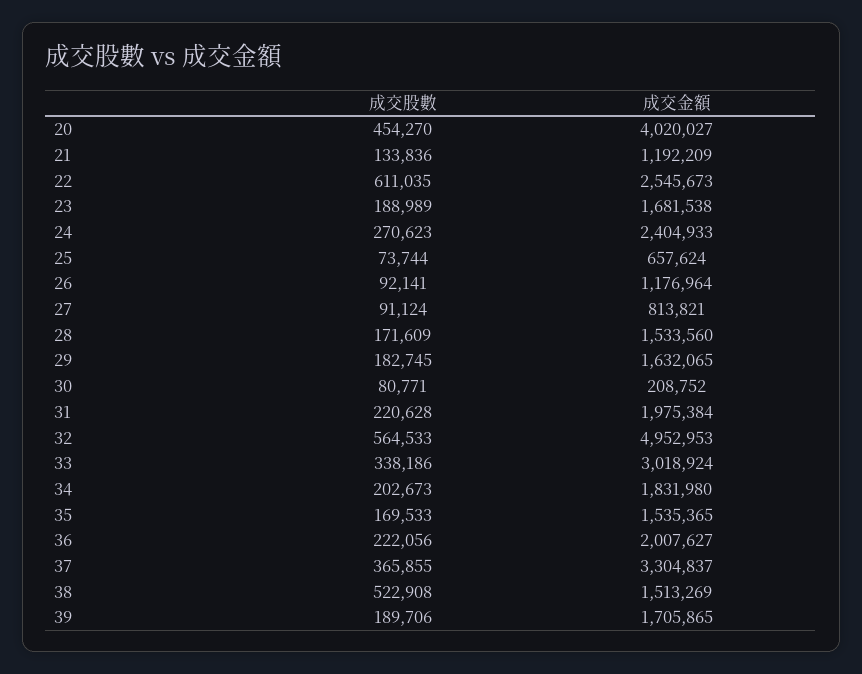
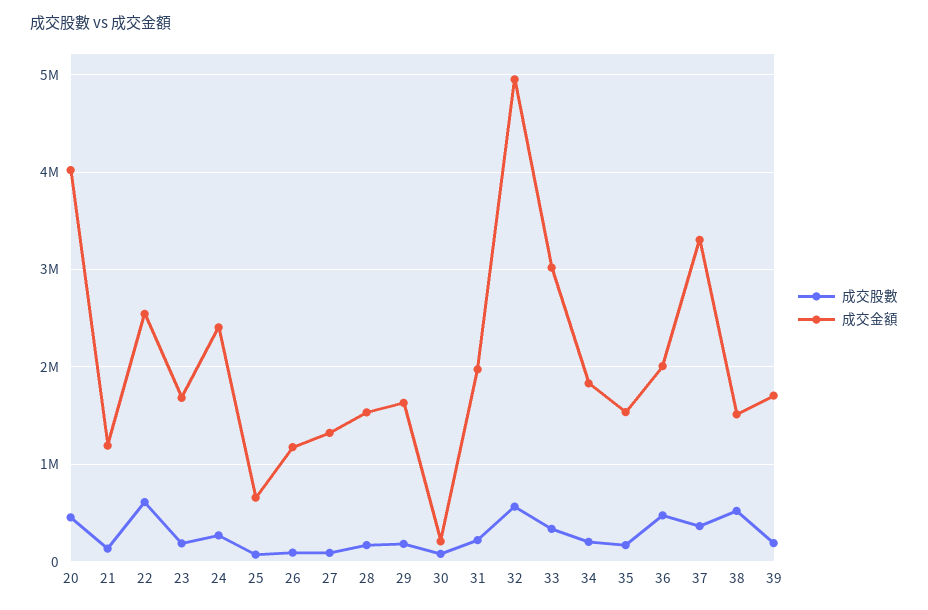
成交金額, 27: 813821 -> 1300000
成交股數, 36: 222056 -> 500000

